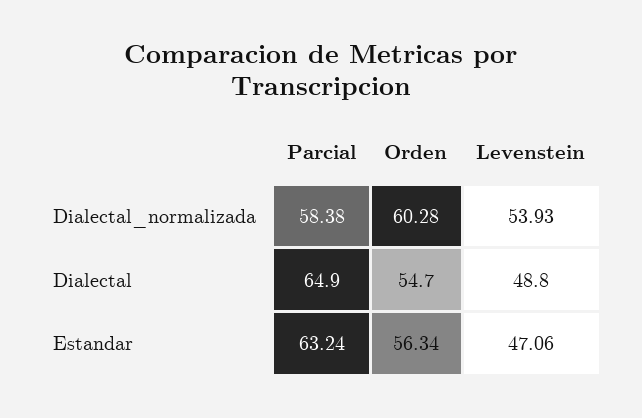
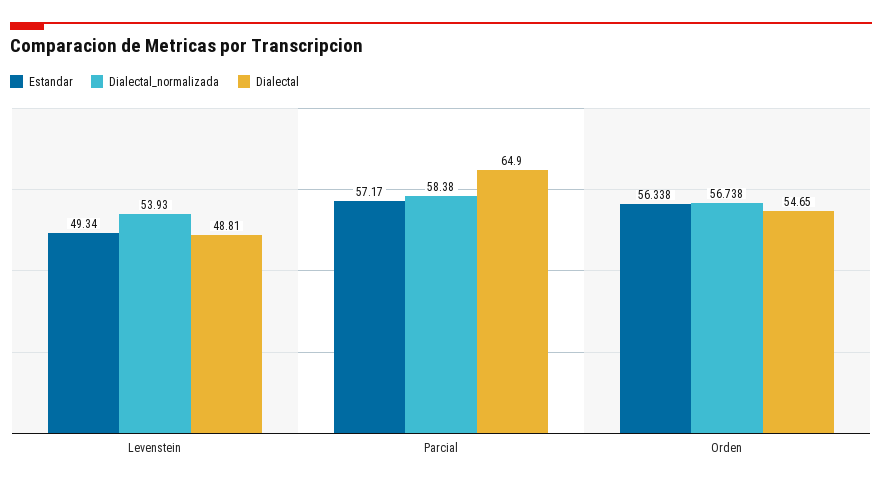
Dialectal_normalizada, Orden: 60.28 -> 56.738
Estandar, Parcial: 63.24 -> 57.17
Estandar, Levenstein: 47.06 -> 49.34

